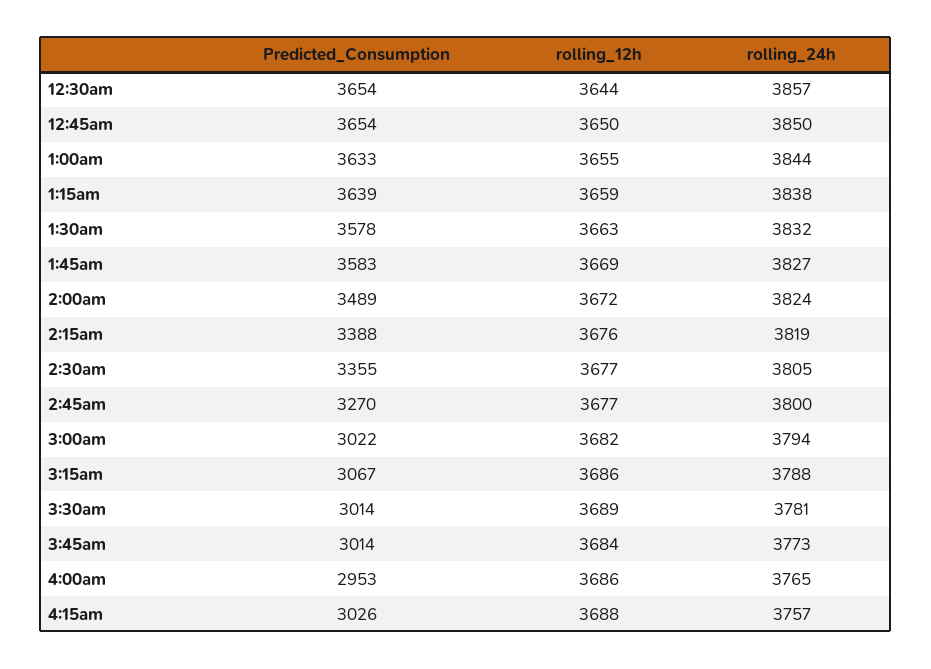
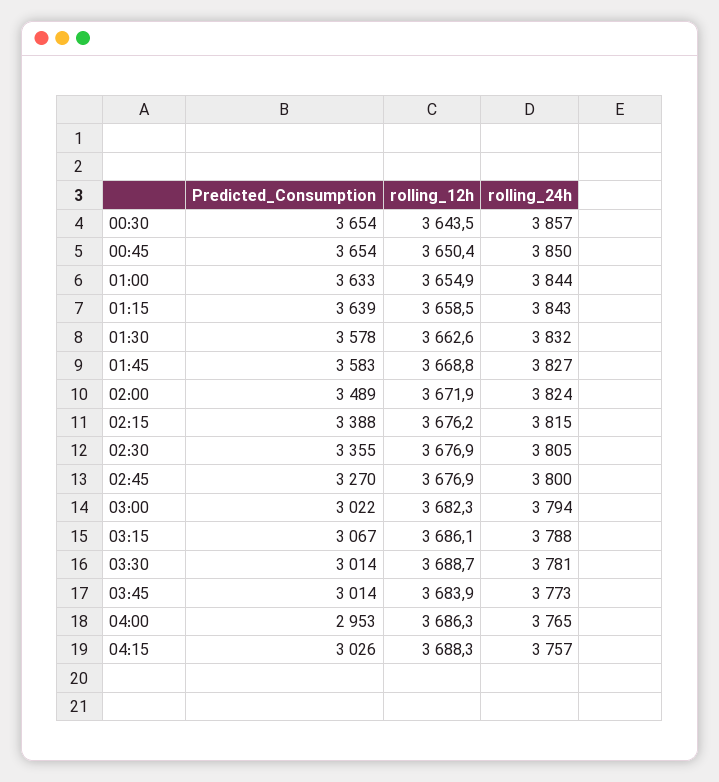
rolling_24h, 1:15am: 3838 -> 3843
rolling_24h, 2:15am: 3819 -> 3815

